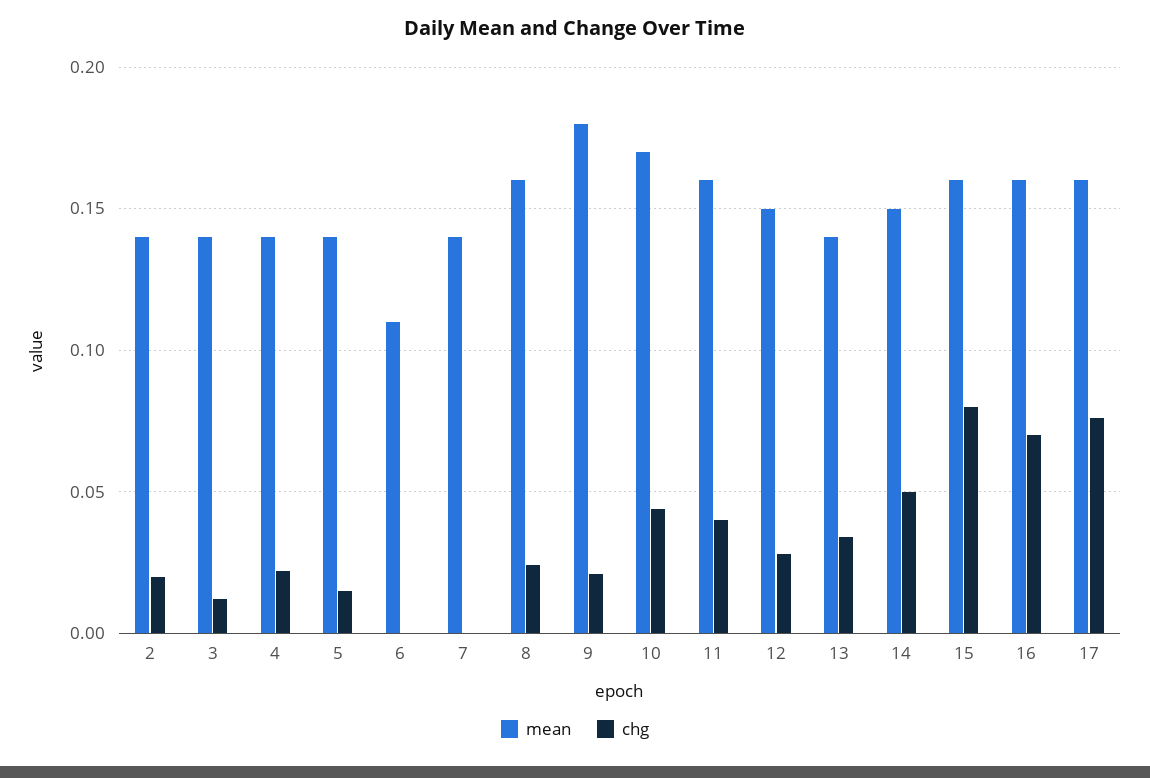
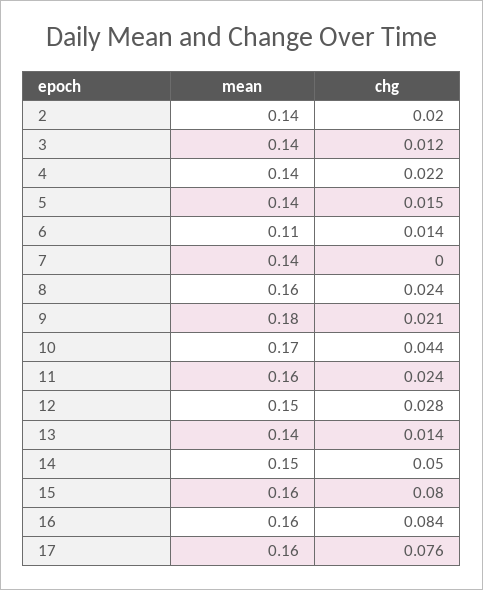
chg, 6: 0 -> 0.014
chg, 11: 0.04 -> 0.024
chg, 13: 0.035 -> 0.014
chg, 16: 0.07 -> 0.084

